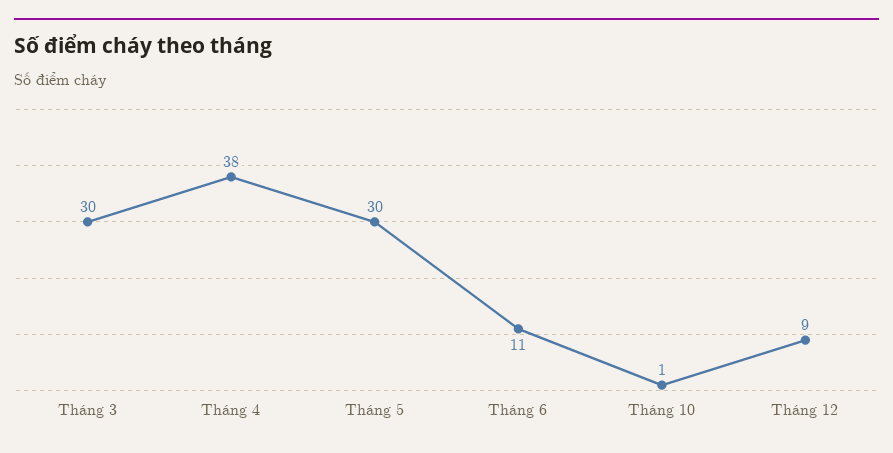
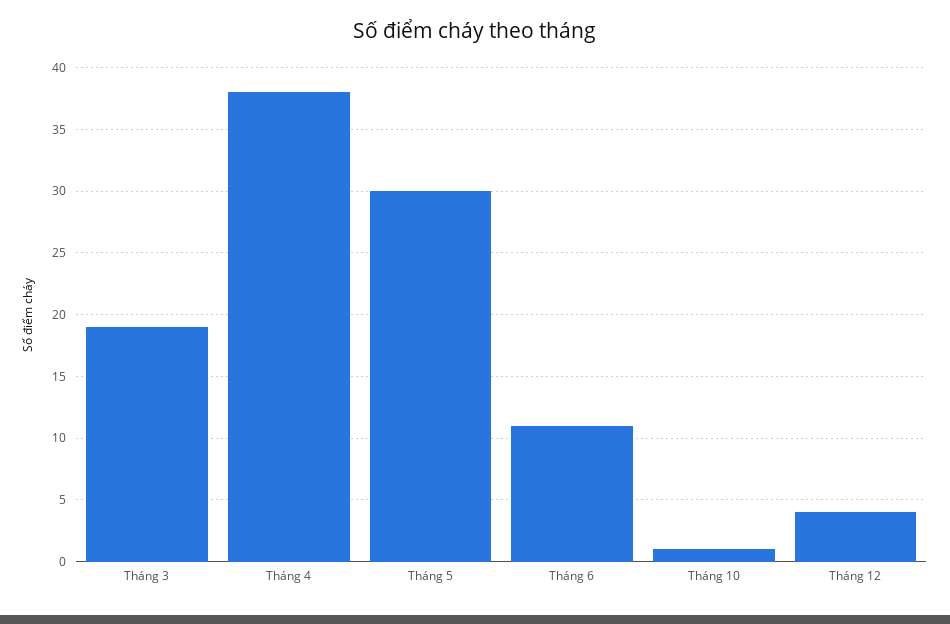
Tháng 3: 30 -> 19
Tháng 12: 9 -> 4

